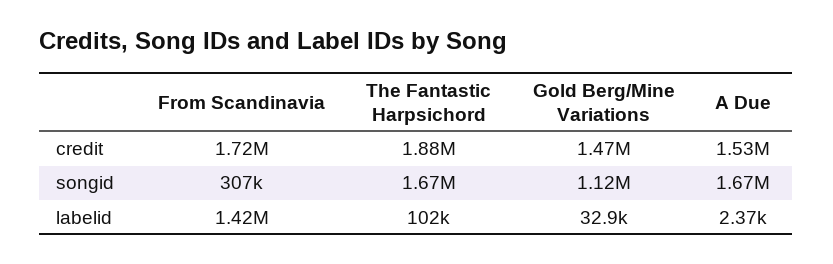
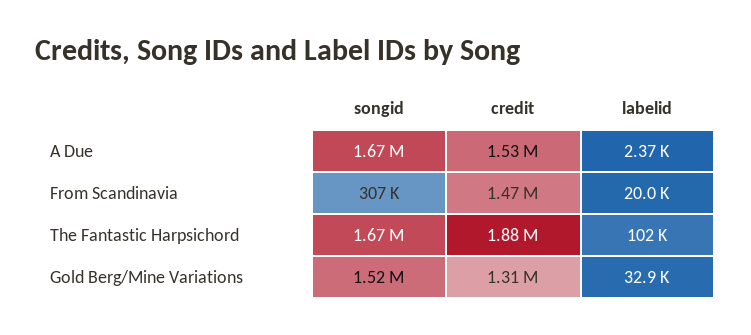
From Scandinavia, credit: 1720000 -> 1470000
Gold Berg/Mine Variations, credit: 1470000 -> 1310000
Gold Berg/Mine Variations, songid: 1120000 -> 1520000
From Scandinavia, labelid: 1420000 -> 20000

